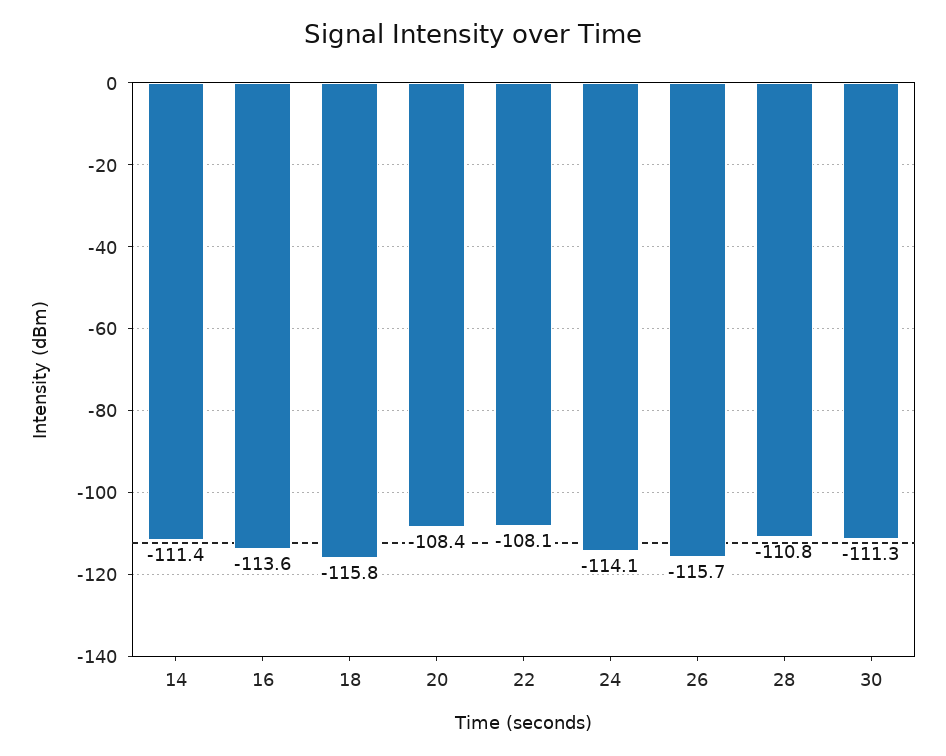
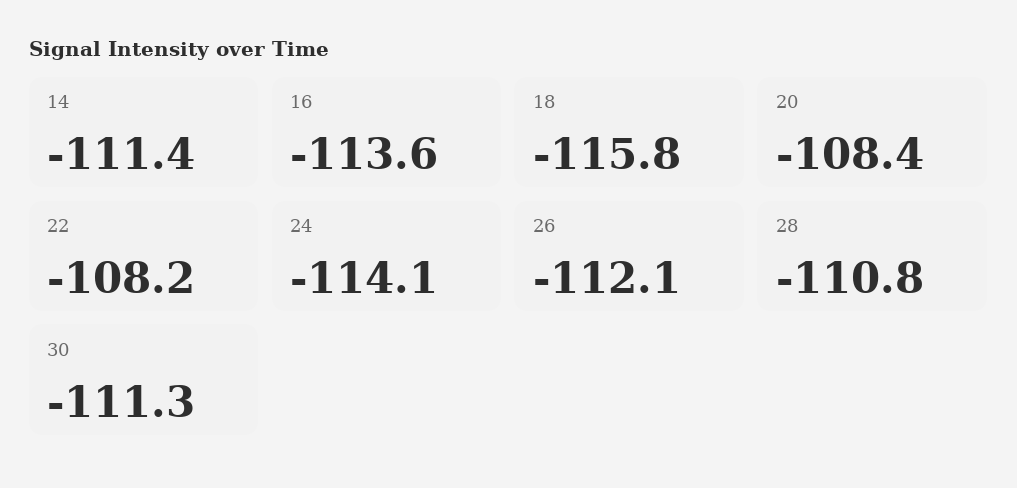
22: -108.1 -> -108.2
26: -115.7 -> -112.1

